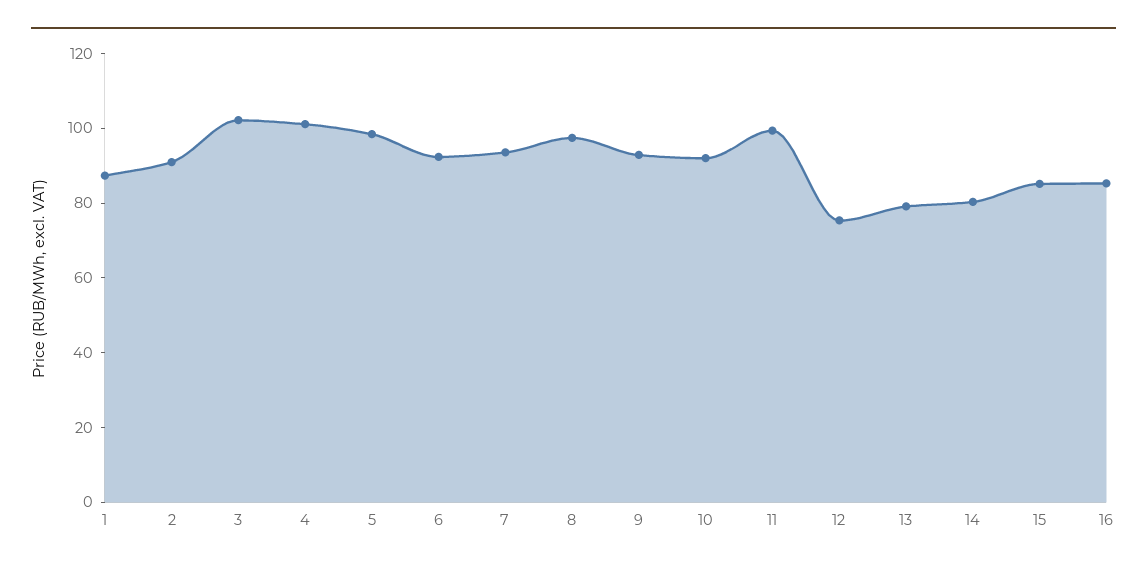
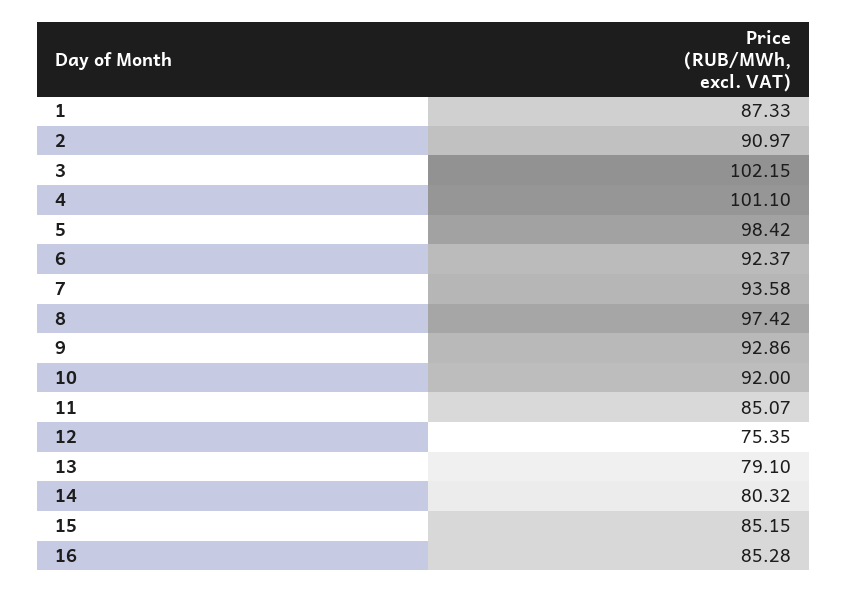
11: 100 -> 85.07

